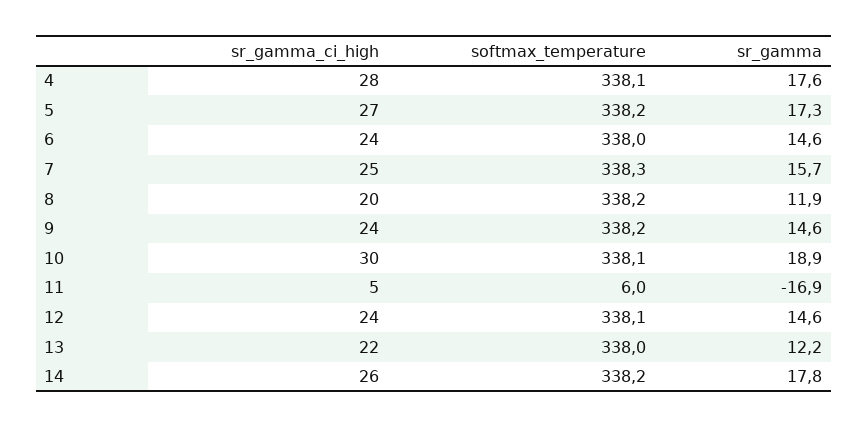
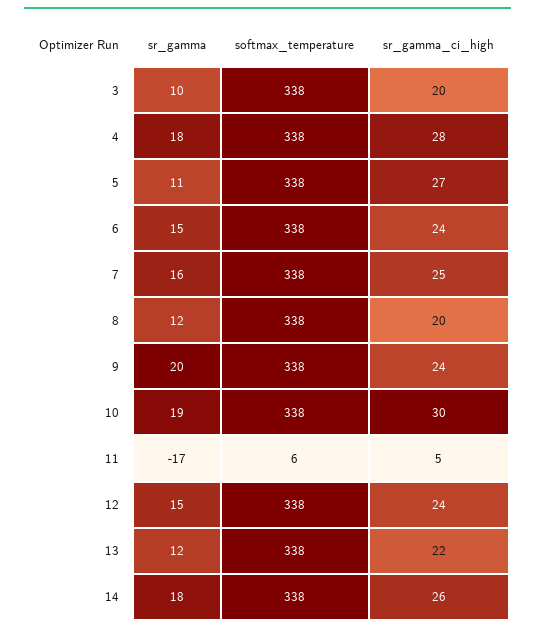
sr_gamma, 5: 17.3 -> 11
sr_gamma, 9: 14.6 -> 20
sr_gamma, 3: none -> 10
softmax_temperature, 3: none -> 338
sr_gamma_ci_high, 3: none -> 20

